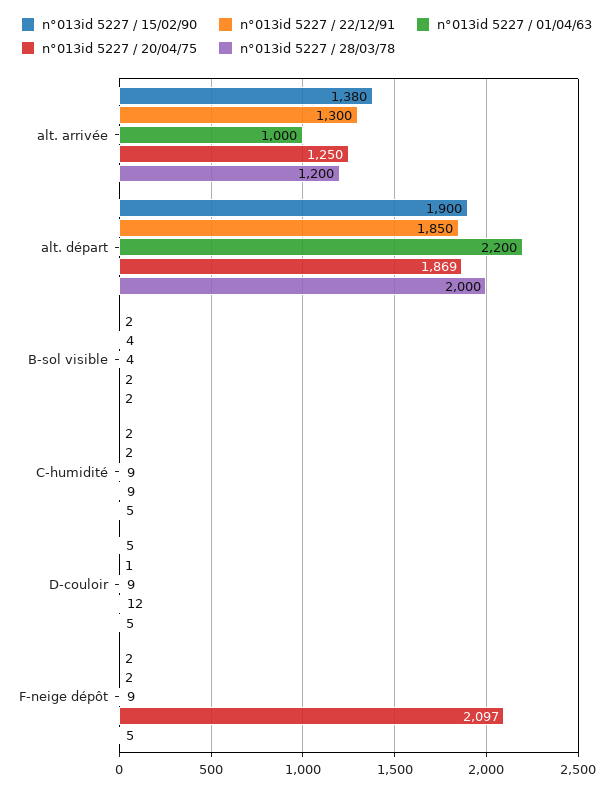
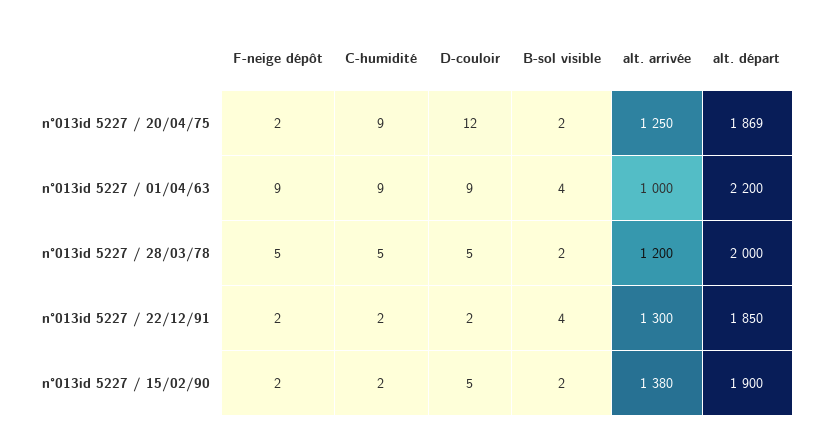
n°013id 5227 / 22/12/91, D-couloir: 1 -> 2
n°013id 5227 / 20/04/75, F-neige dépôt: 2097 -> 2

